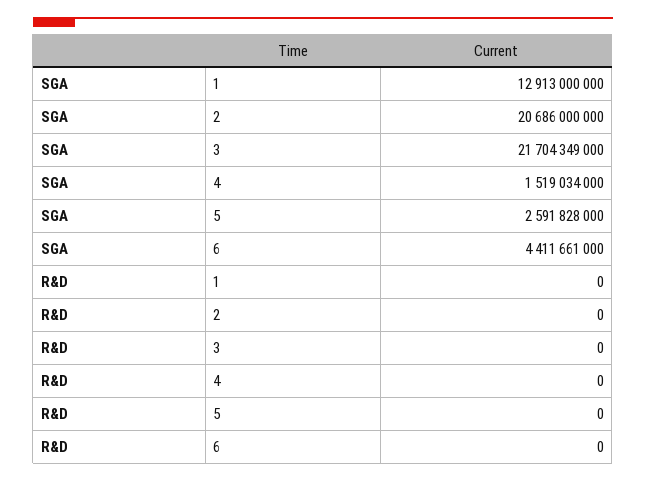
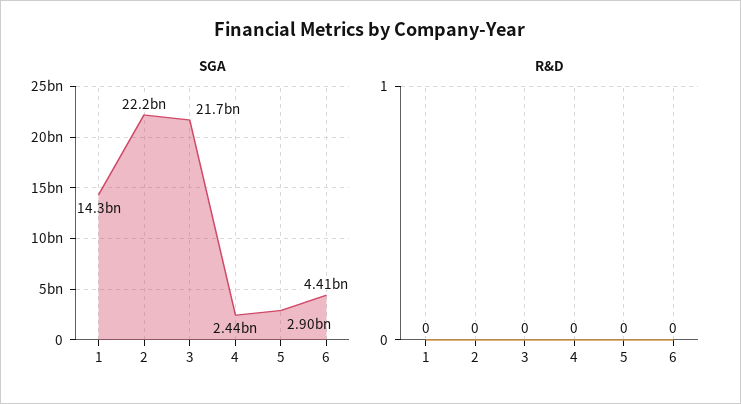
SGA, 1: 12913000000 -> 14300000000
SGA, 2: 20686000000 -> 22200000000
SGA, 4: 1519034000 -> 2440000000
SGA, 5: 2591828000 -> 2900000000

